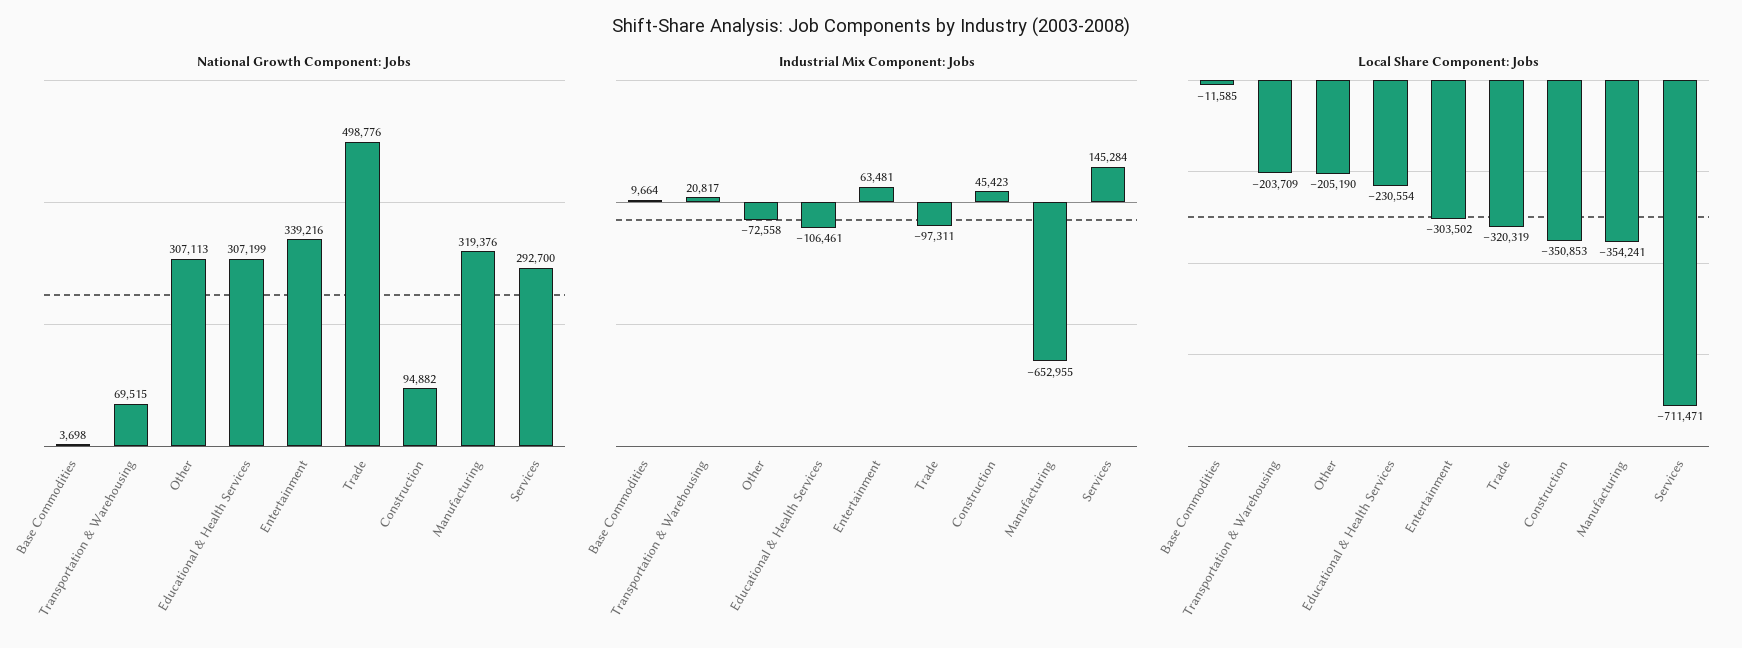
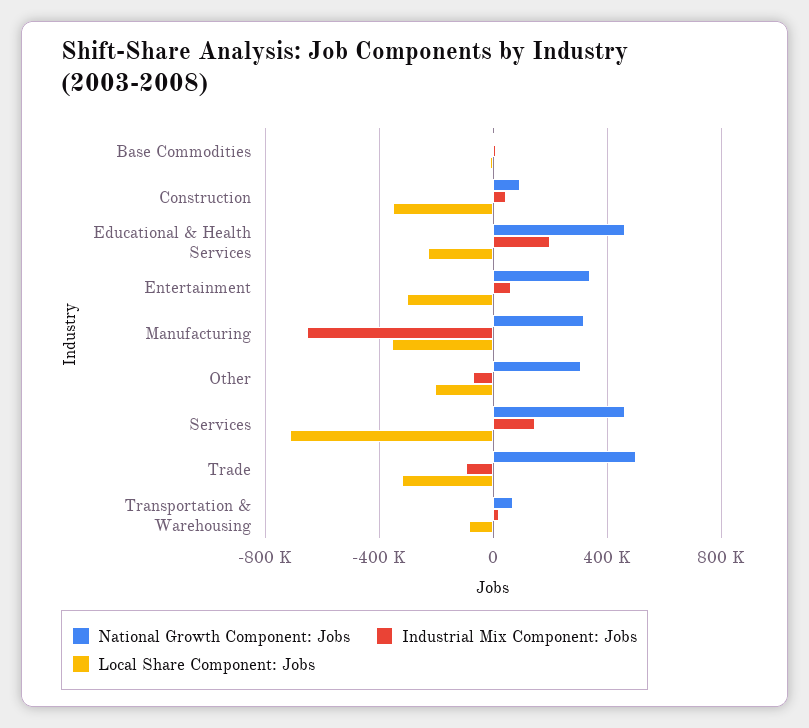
National Growth Component: Jobs, Educational & Health Services: 307199 -> 450000
National Growth Component: Jobs, Services: 292700 -> 450000
Industrial Mix Component: Jobs, Educational & Health Services: -106461 -> 200000
Local Share Component: Jobs, Transportation & Warehousing: -203709 -> -100000

